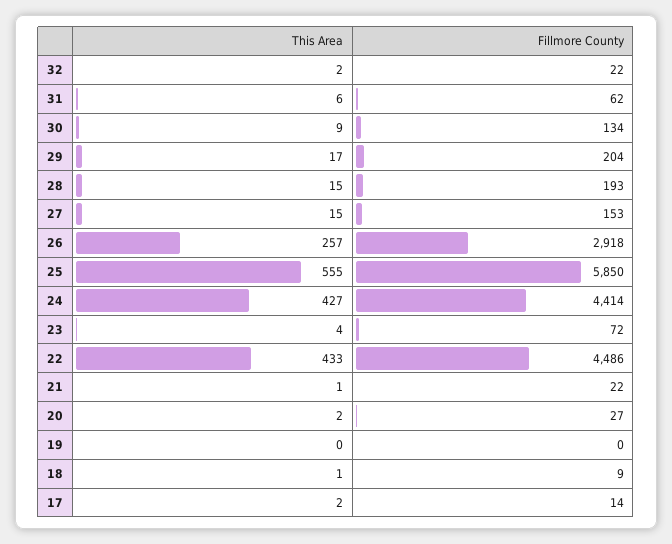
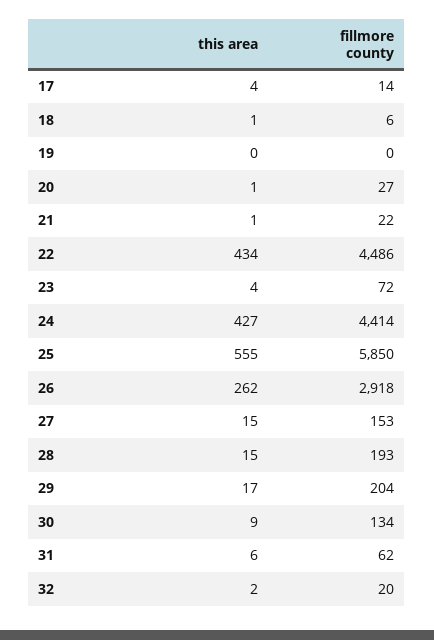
Fillmore County, 32: 22 -> 20
This Area, 26: 257 -> 262
This Area, 22: 433 -> 434
This Area, 20: 2 -> 1
Fillmore County, 18: 9 -> 6
This Area, 17: 2 -> 4

